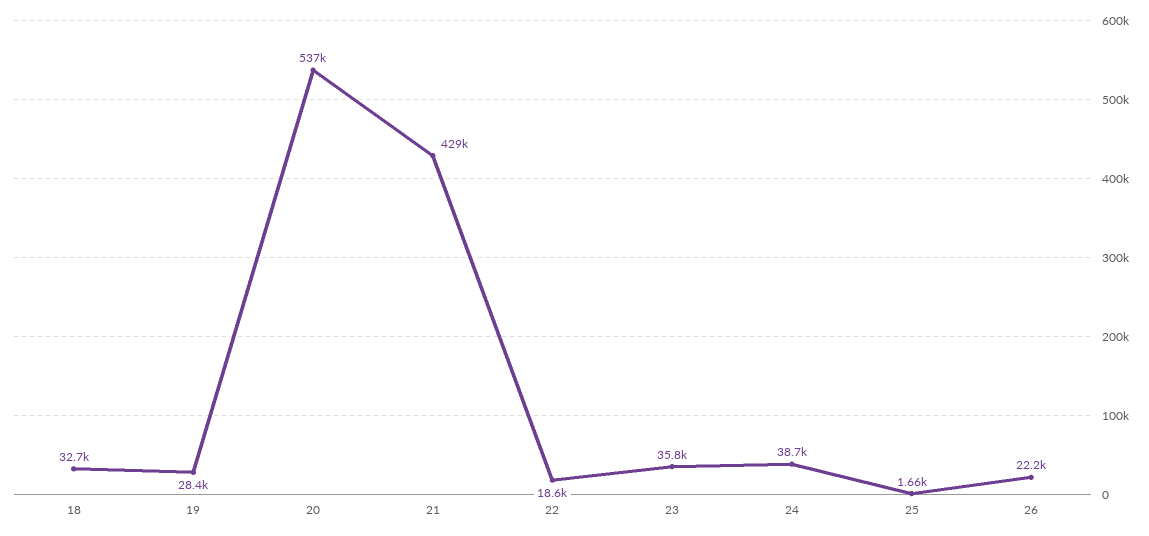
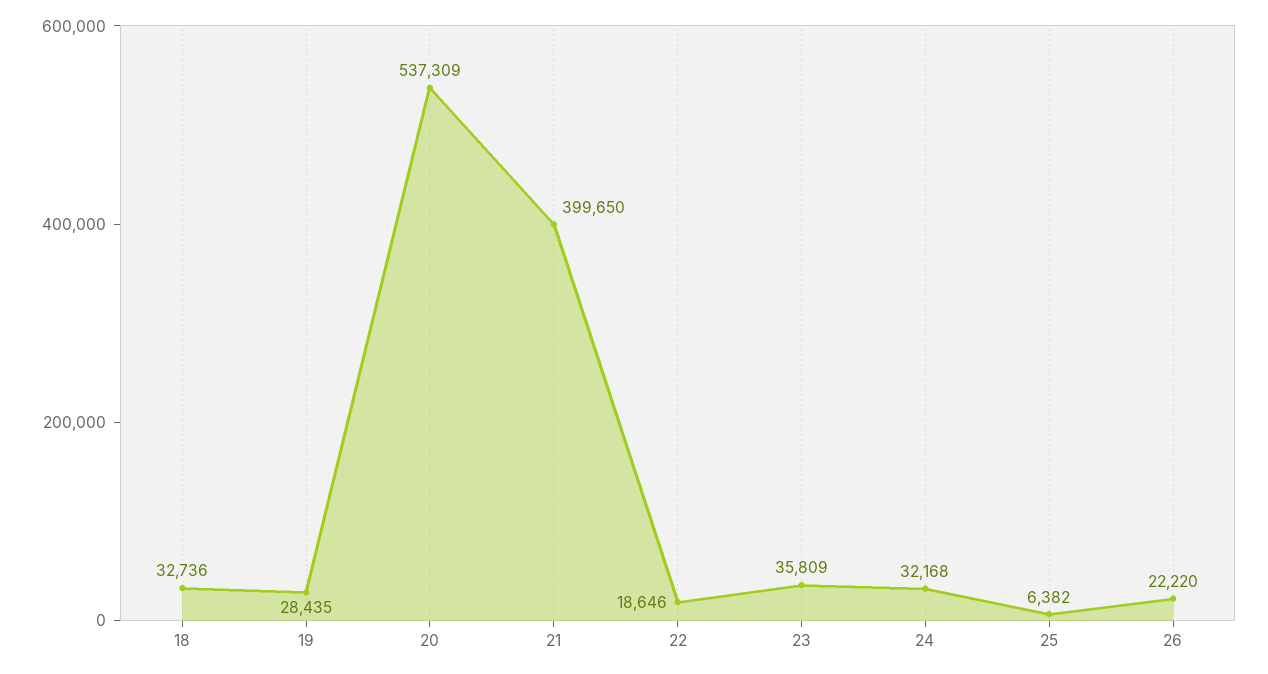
21: 429000 -> 399650
24: 38700 -> 32168
25: 1660 -> 6382

